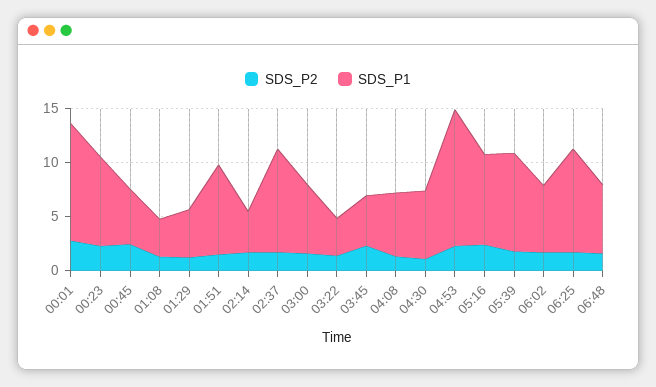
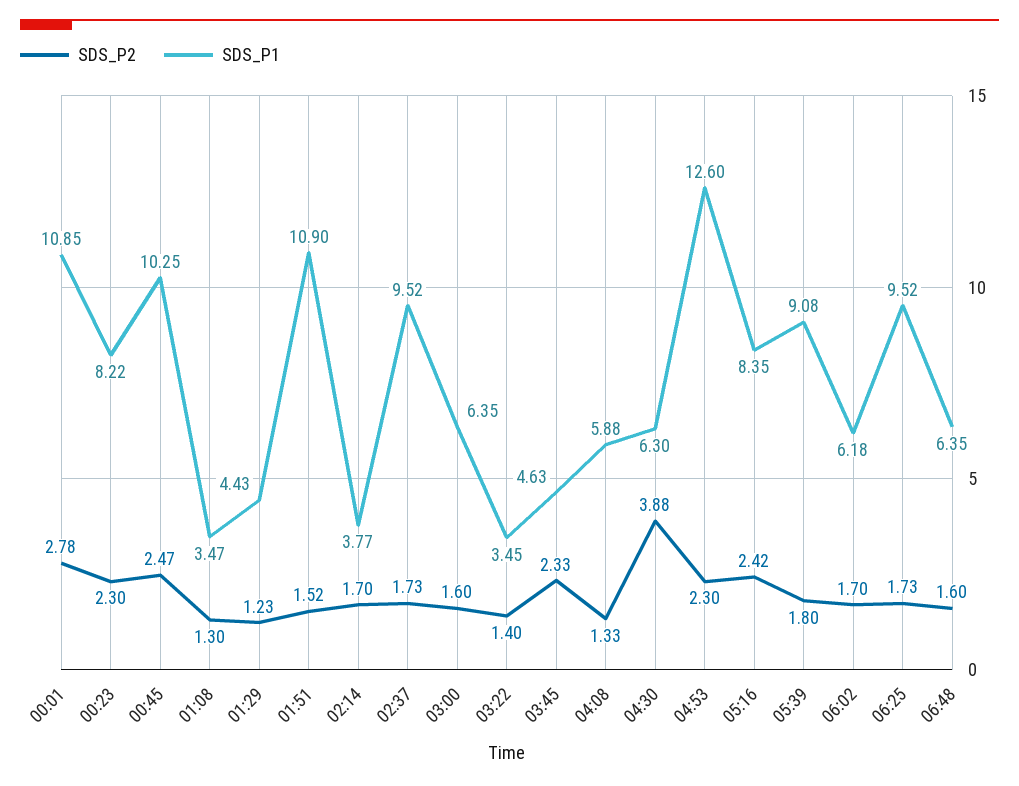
SDS_P1, 00:45: 5 -> 10.25
SDS_P1, 01:51: 8 -> 10.9
SDS_P2, 04:30: 1 -> 3.88

